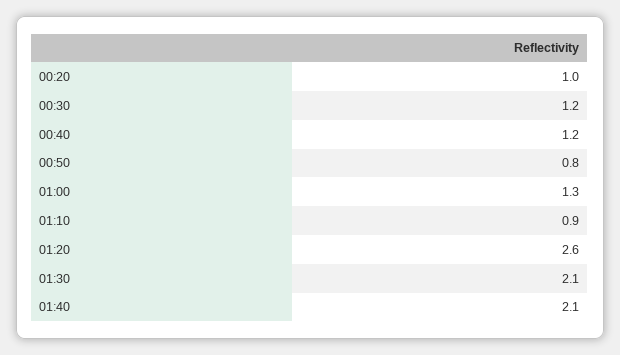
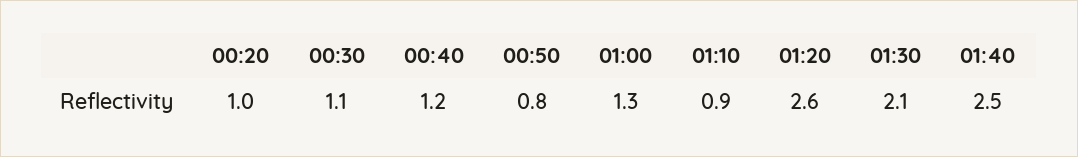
00:30: 1.2 -> 1.1
01:40: 2.1 -> 2.5

